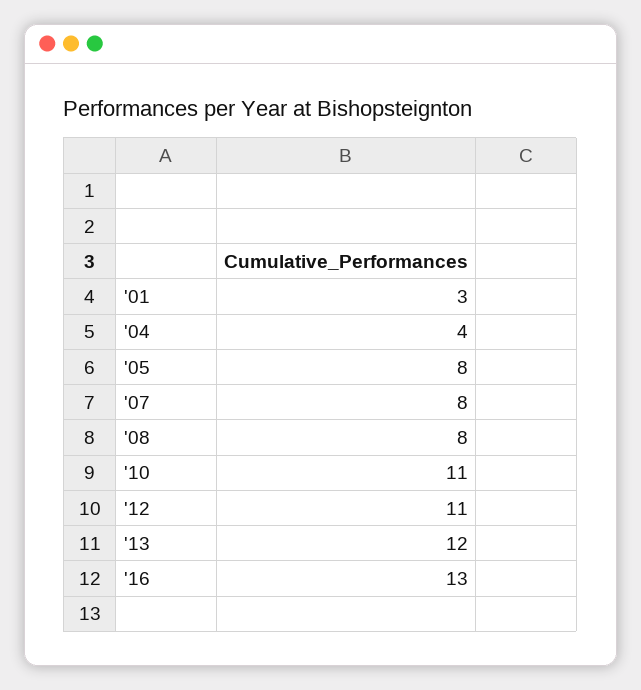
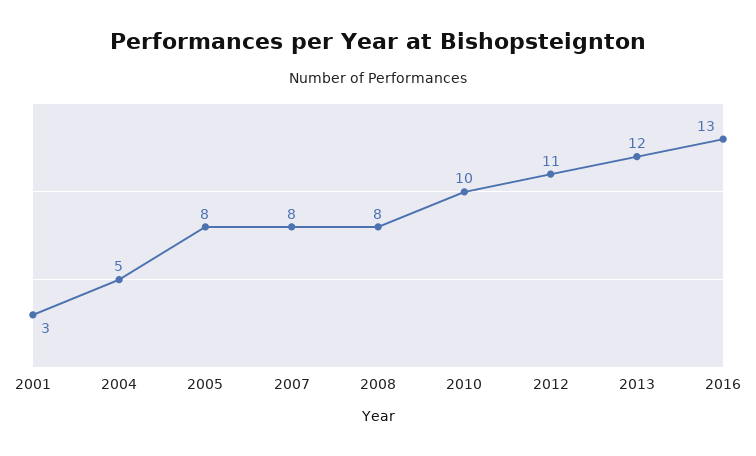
'04: 4 -> 5
'10: 11 -> 10

